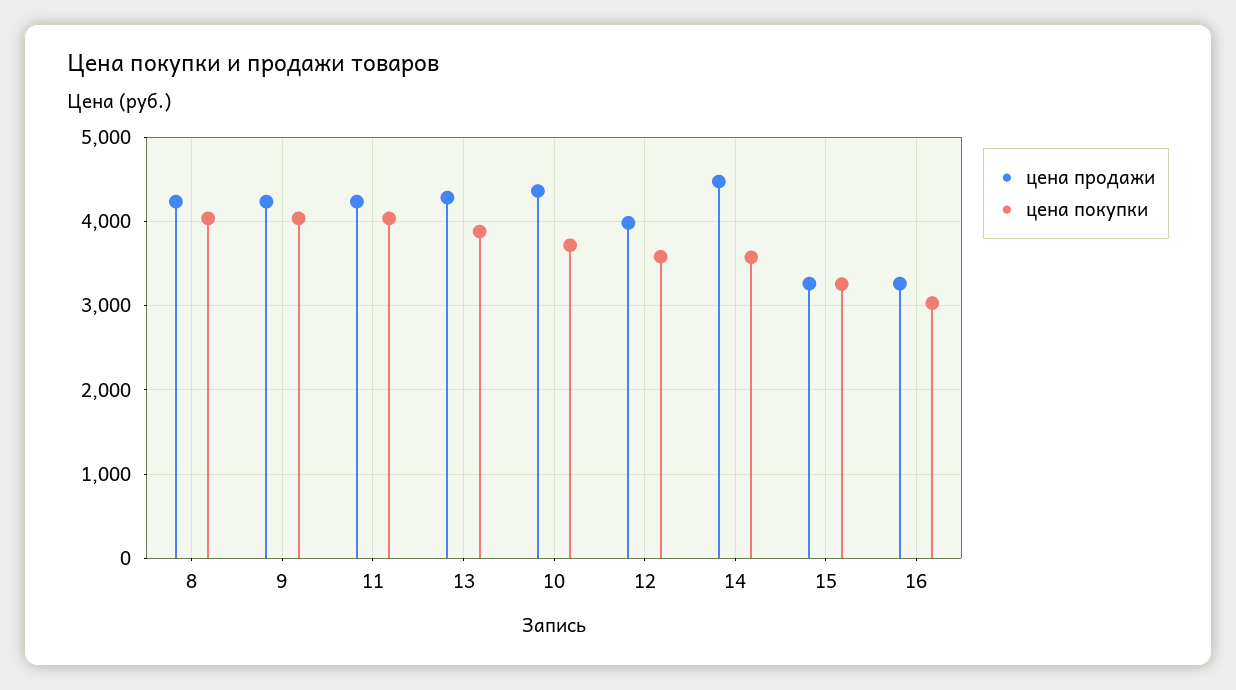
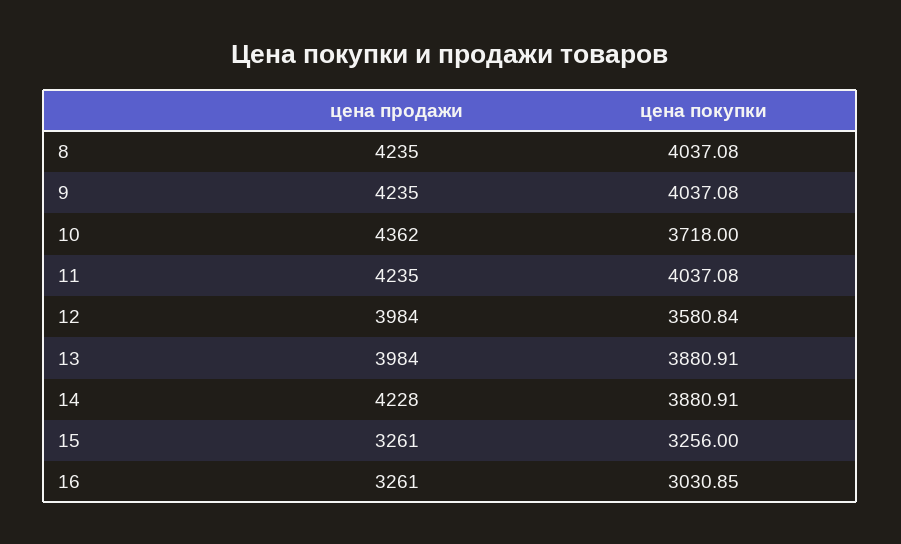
цена продажи, 13: 4300 -> 3984
цена продажи, 14: 4500 -> 4228
цена покупки, 14: 3600 -> 3880.91

